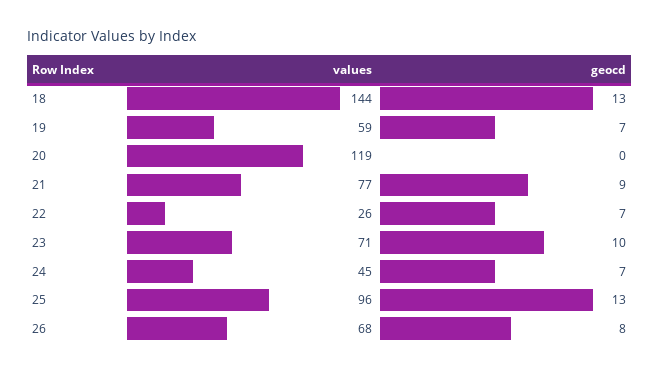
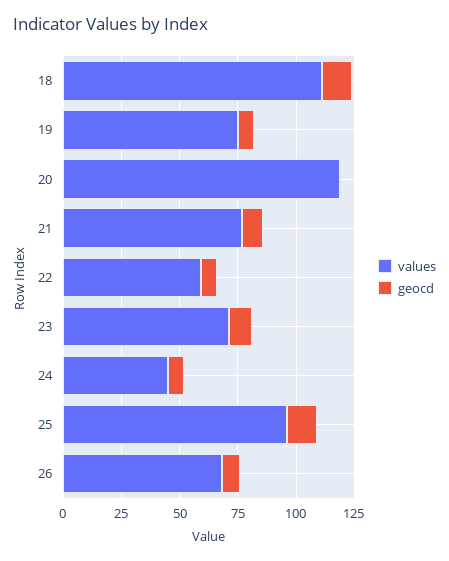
values, 18: 144 -> 110
values, 19: 59 -> 75
values, 22: 26 -> 60

